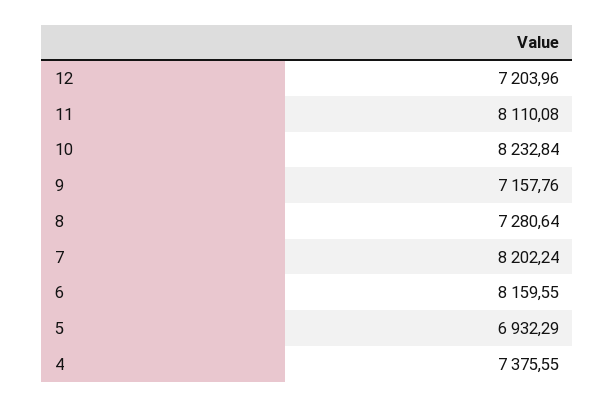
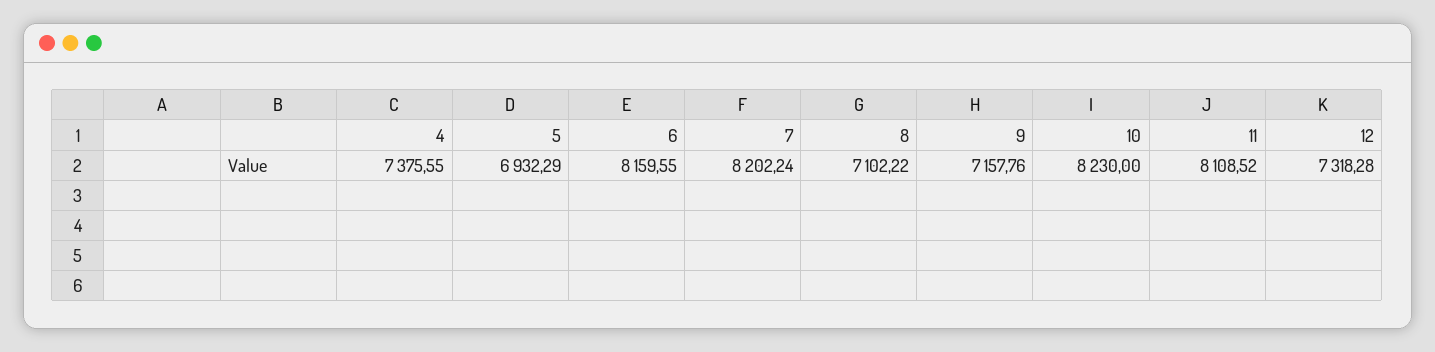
12: 7203.96 -> 7318.28
11: 8110.08 -> 8108.52
10: 8232.84 -> 8230
8: 7280.64 -> 7102.22

